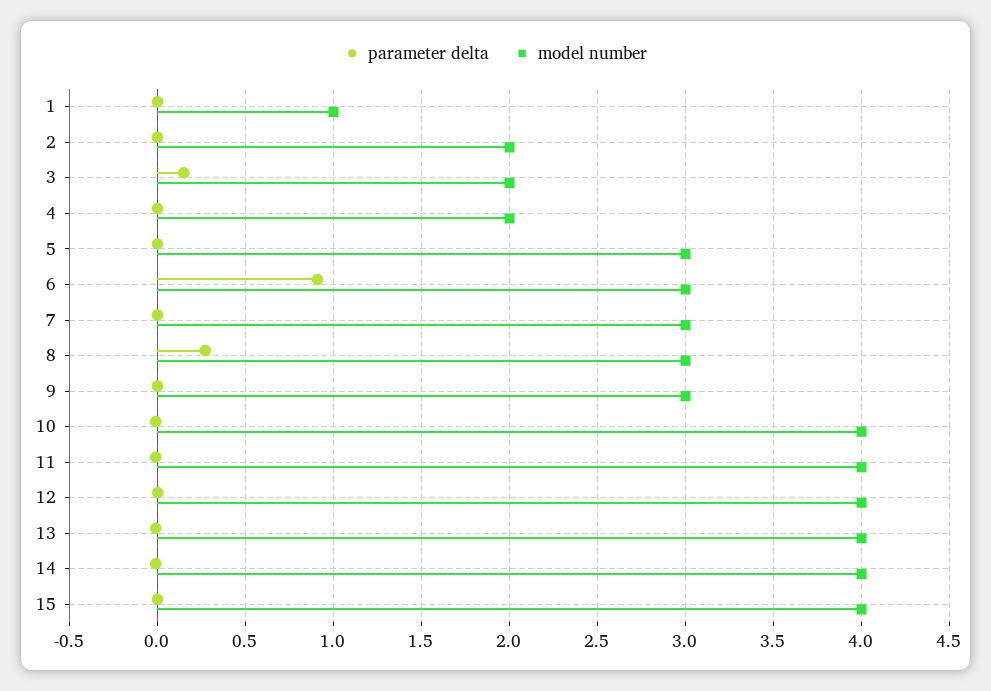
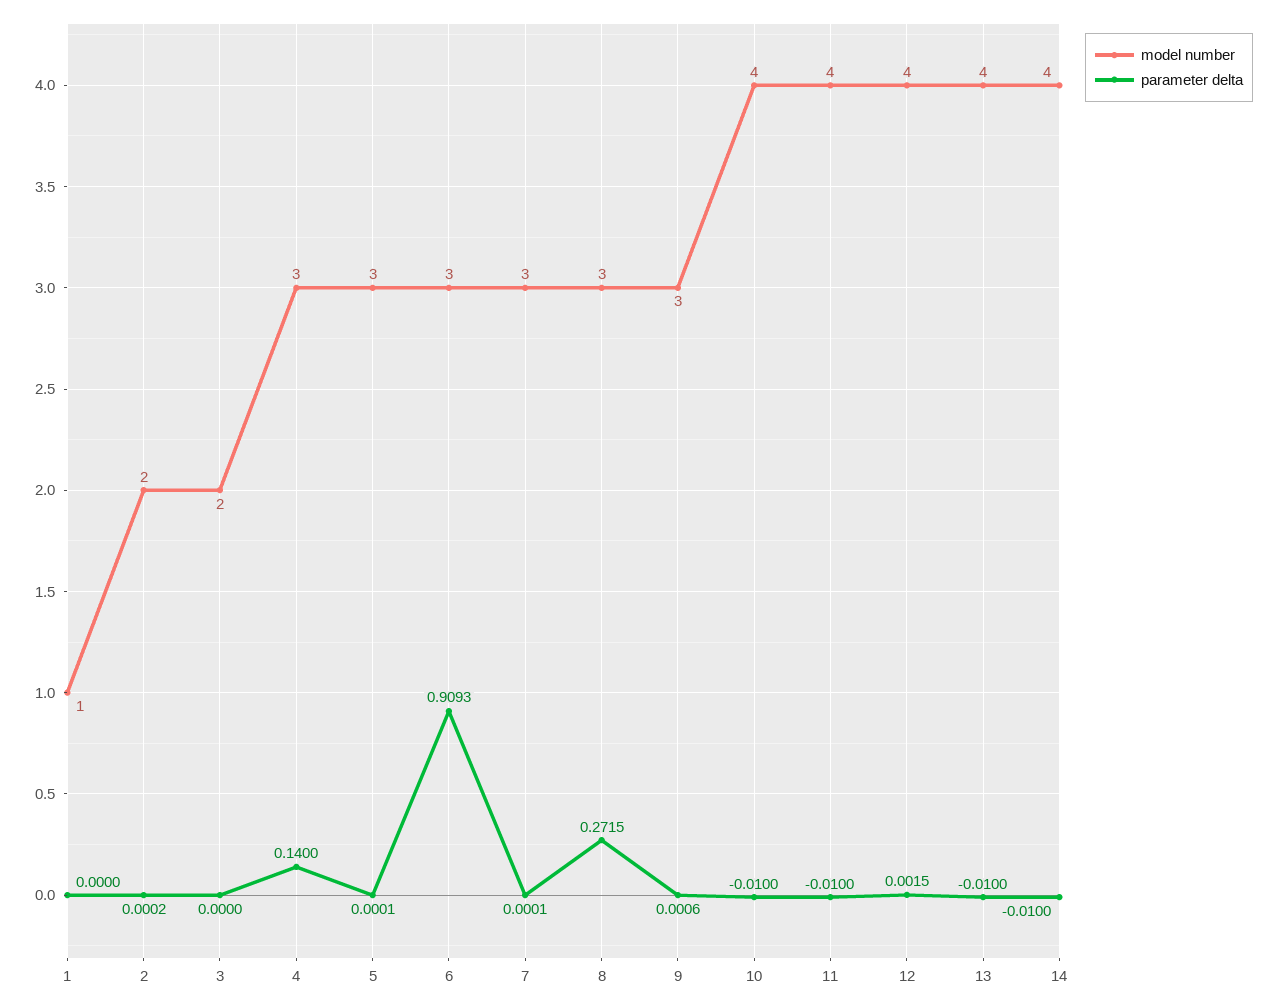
parameter delta, 3: 0.15 -> 0
parameter delta, 4: 0 -> 0.14
model number, 4: 2 -> 3
parameter delta, 15: 0 -> none
model number, 15: 4 -> none

